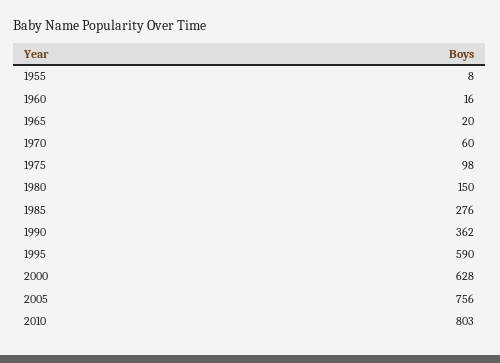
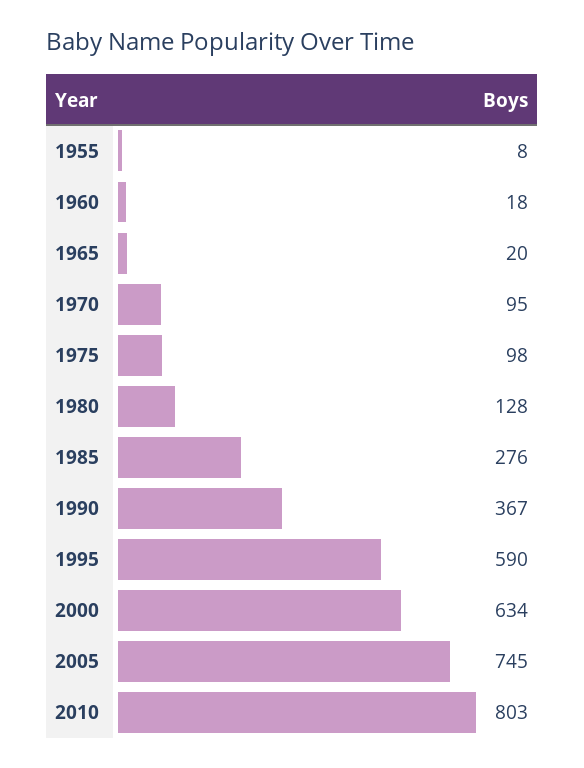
1960: 16 -> 18
1970: 60 -> 95
1980: 150 -> 128
1990: 362 -> 367
2000: 628 -> 634
2005: 756 -> 745

